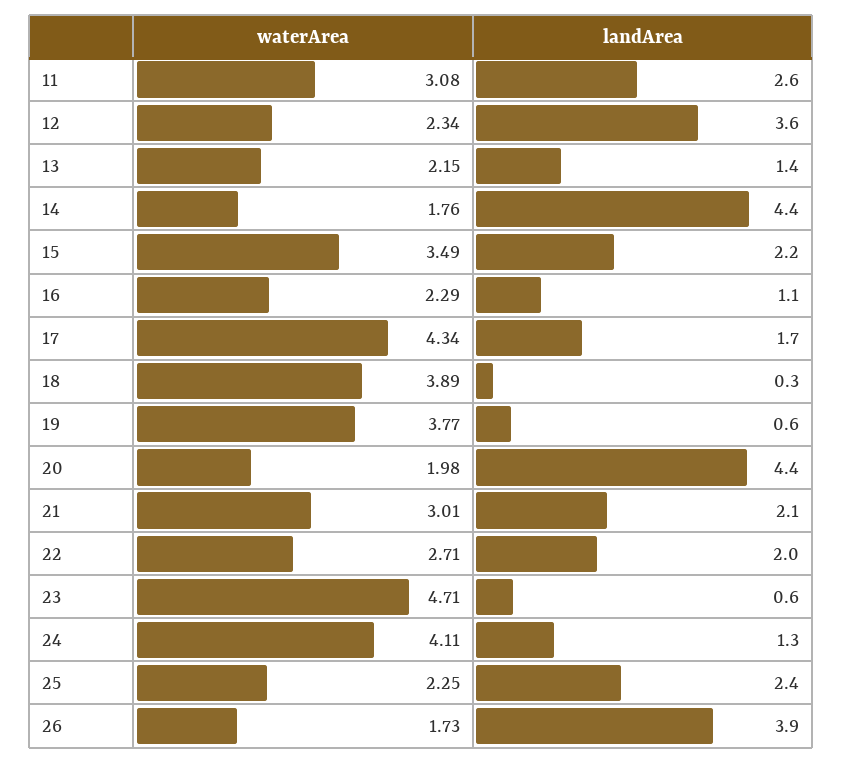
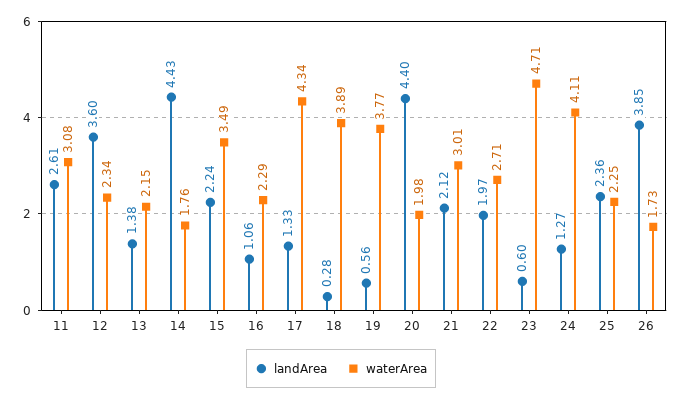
landArea, 17: 1.7 -> 1.33

